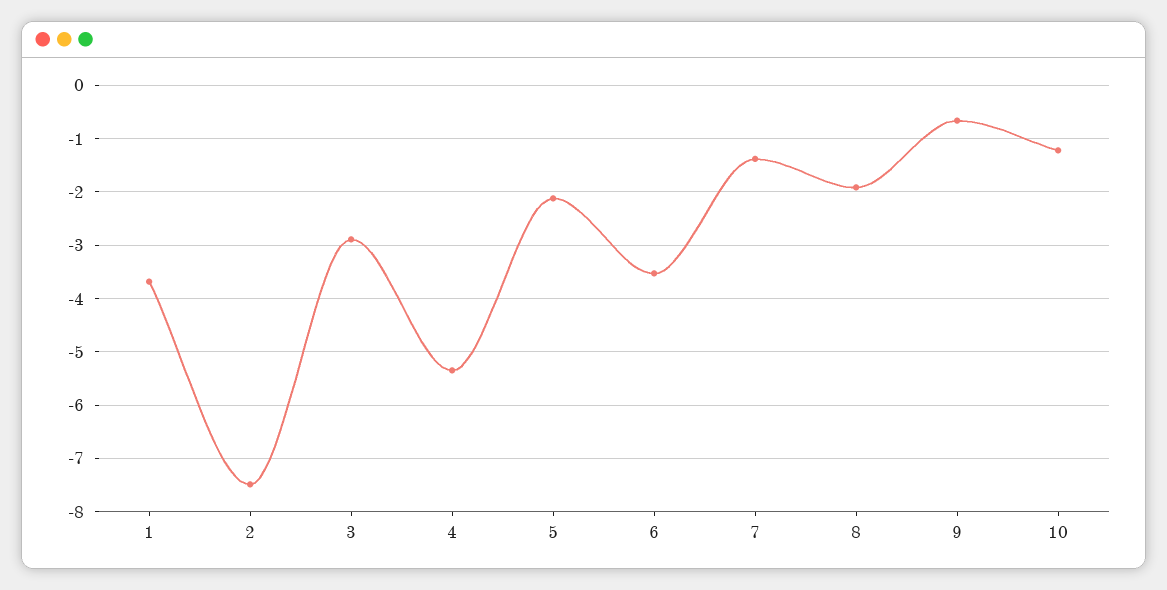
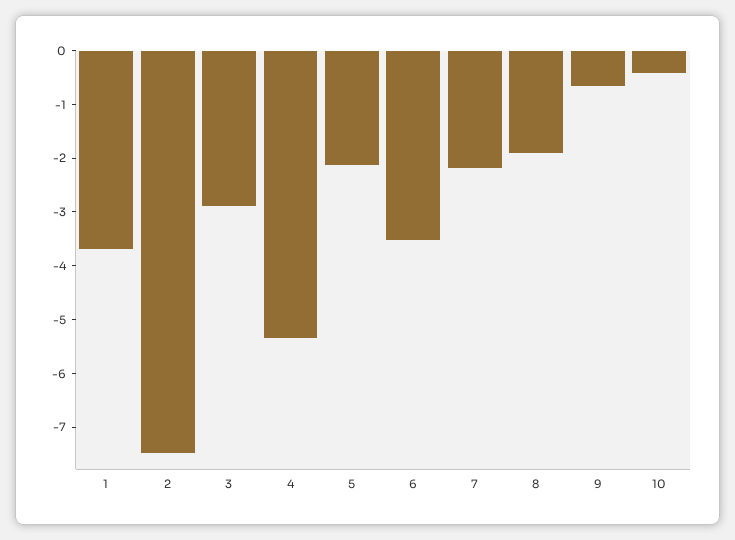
7: -1.4 -> -2.2
10: -1.2 -> -0.4

